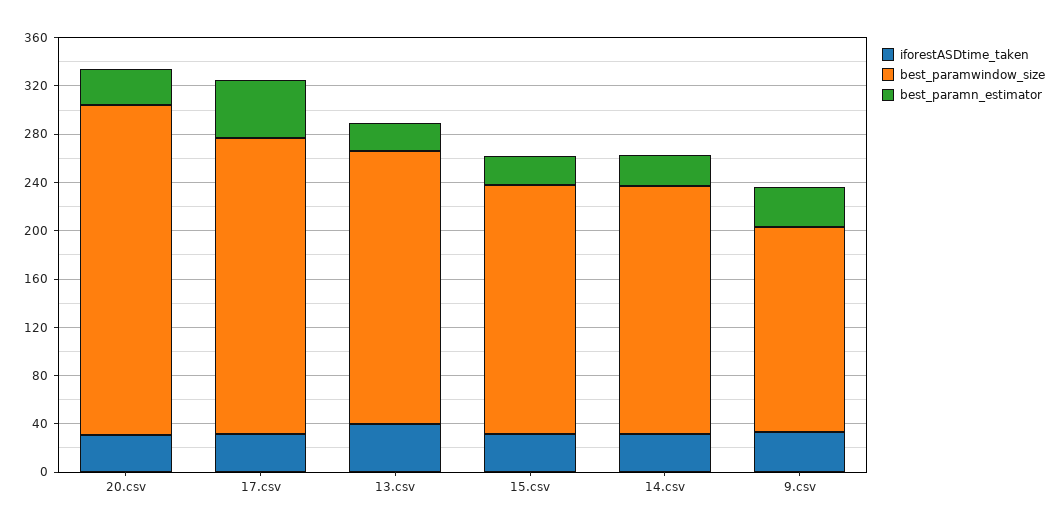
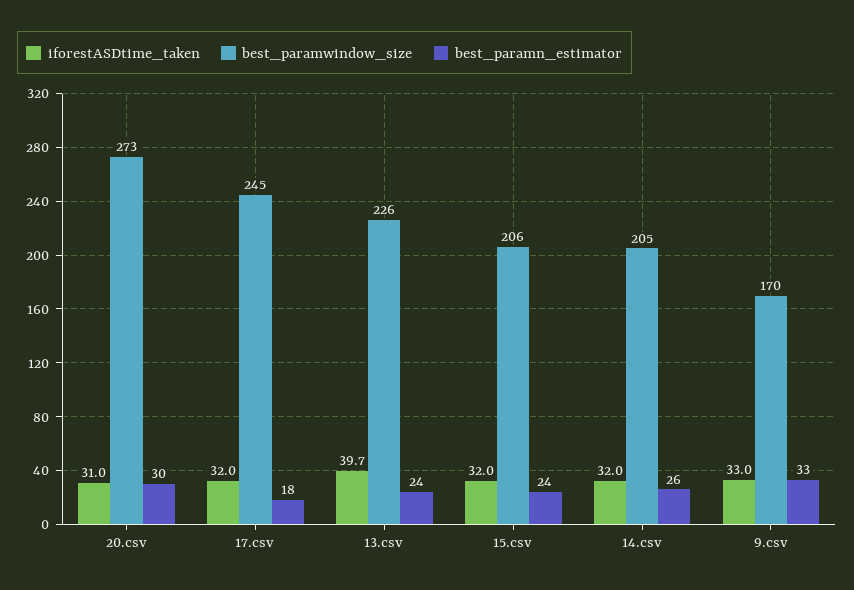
best_paramn_estimator, 17.csv: 50 -> 18

